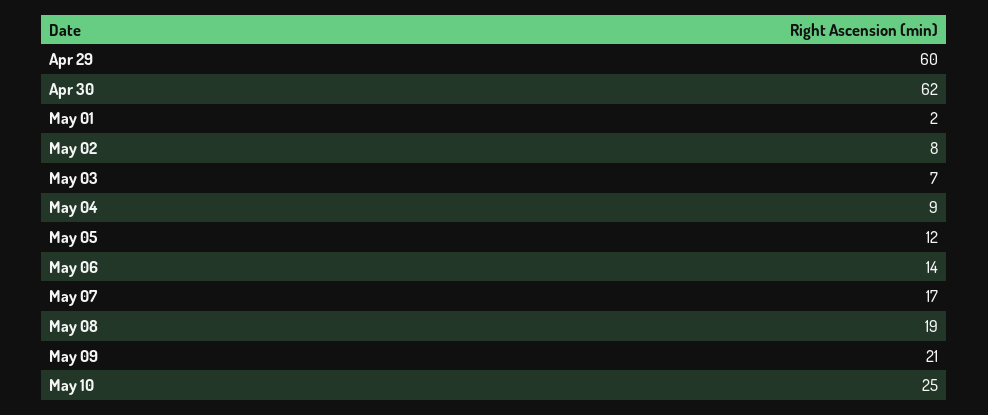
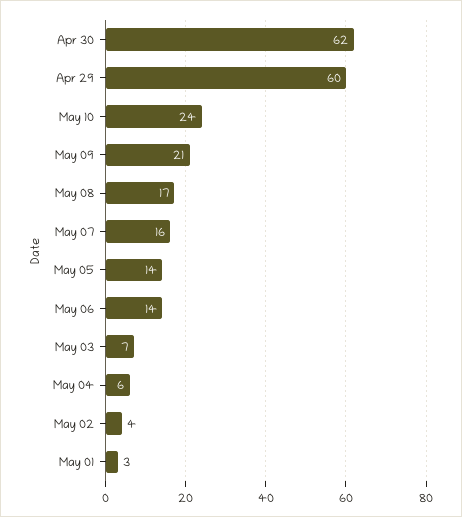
May 01: 2 -> 3
May 02: 8 -> 4
May 04: 9 -> 6
May 05: 12 -> 14
May 07: 17 -> 16
May 08: 19 -> 17
May 10: 25 -> 24

